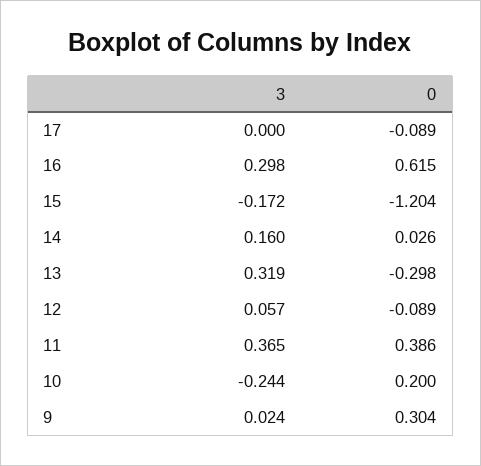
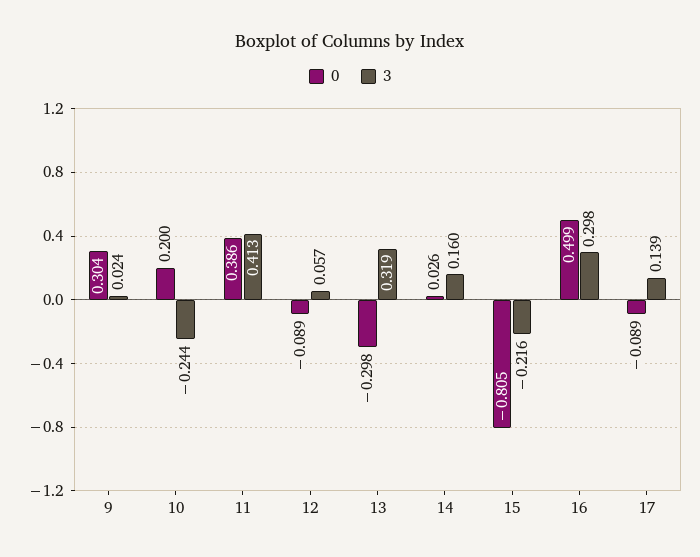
3, 17: 0 -> 0.139
0, 16: 0.615 -> 0.499
3, 15: -0.172 -> -0.216
0, 15: -1.204 -> -0.805
3, 11: 0.365 -> 0.413

